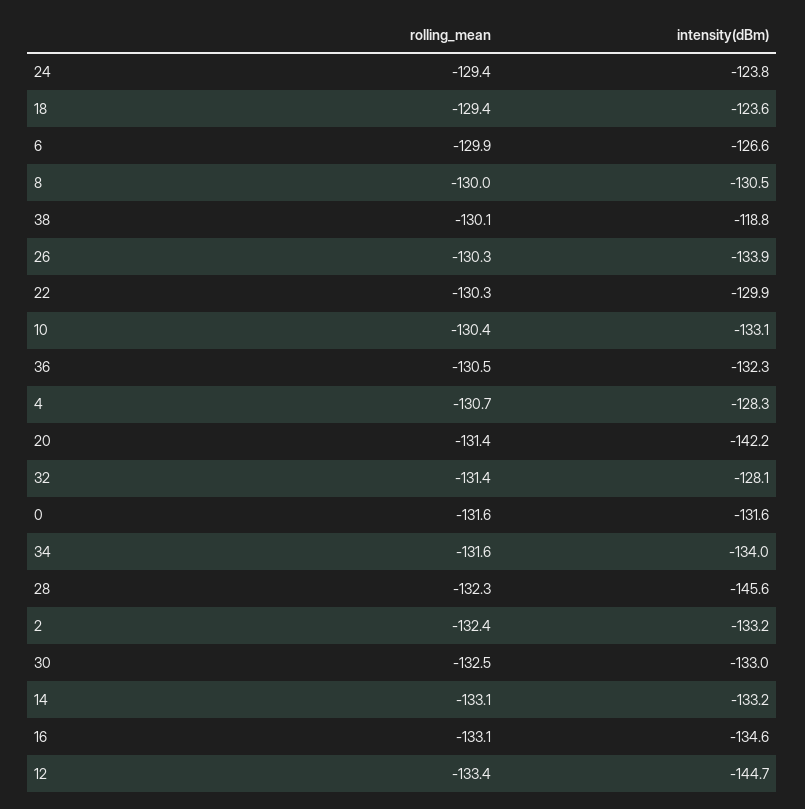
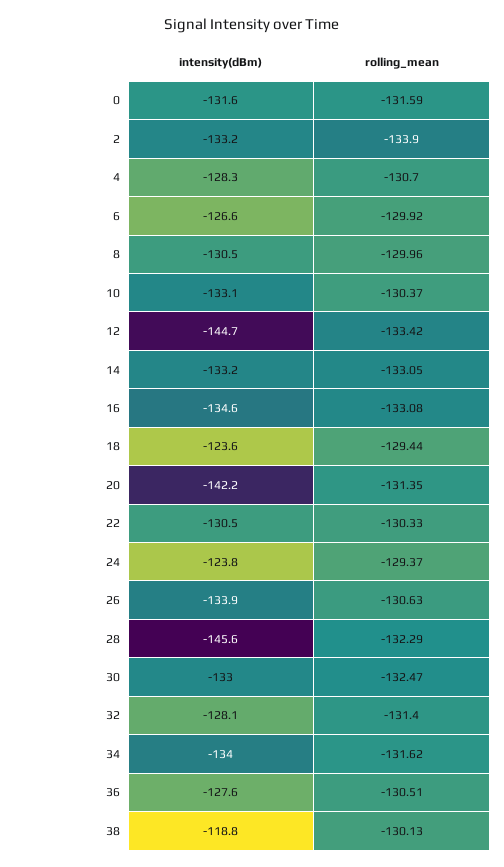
rolling_mean, 26: -130.3 -> -130.63
intensity(dBm), 22: -129.9 -> -130.5
intensity(dBm), 36: -132.3 -> -127.6
rolling_mean, 2: -132.4 -> -133.9

